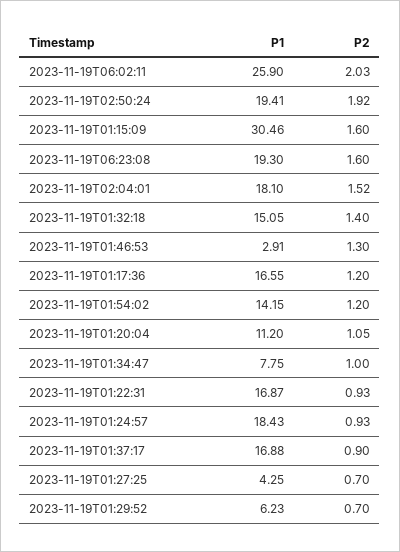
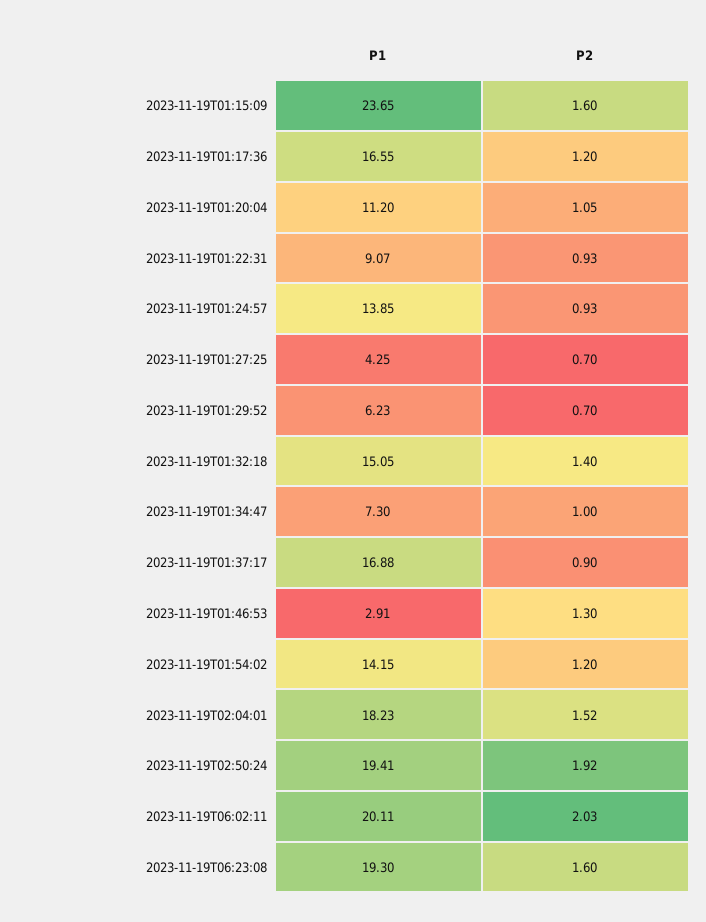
P1, 2023-11-19T06:02:11: 25.9 -> 20.11
P1, 2023-11-19T01:15:09: 30.46 -> 23.65
P1, 2023-11-19T02:04:01: 18.1 -> 18.23
P1, 2023-11-19T01:34:47: 7.75 -> 7.3
P1, 2023-11-19T01:22:31: 16.87 -> 9.07
P1, 2023-11-19T01:24:57: 18.43 -> 13.85

